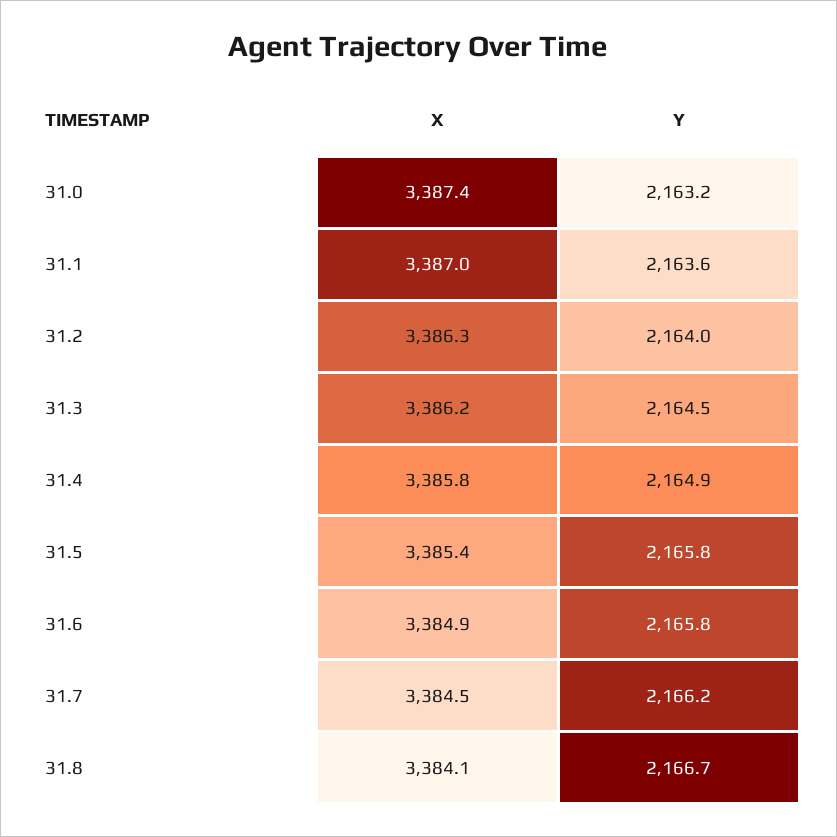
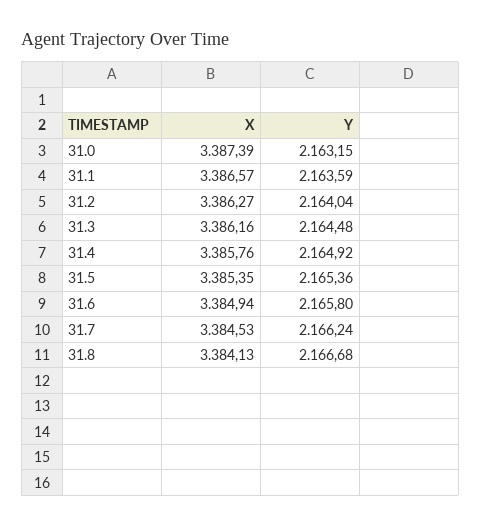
X, 31.1: 3387 -> 3386.57
Y, 31.5: 2165.8 -> 2165.36

